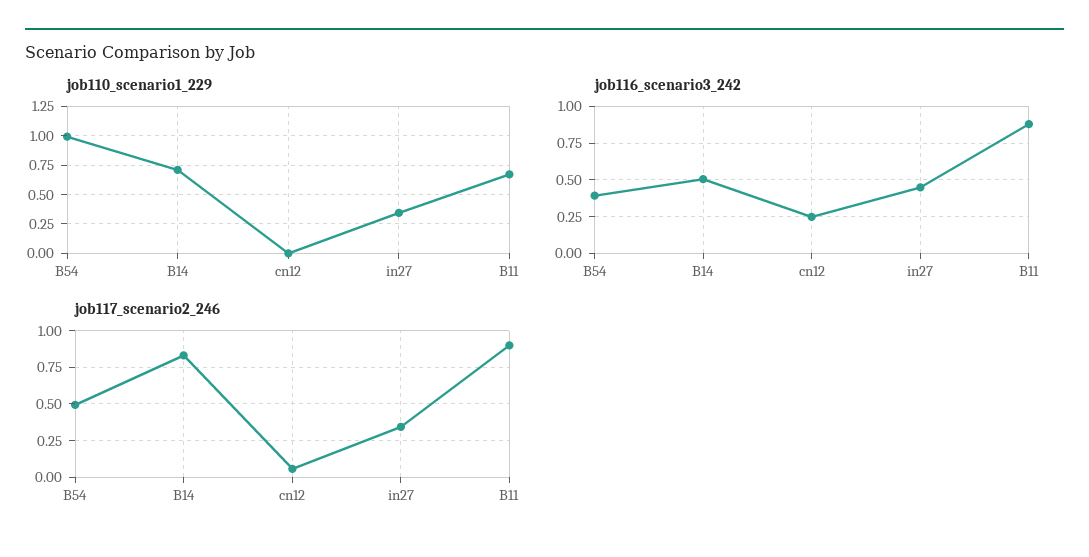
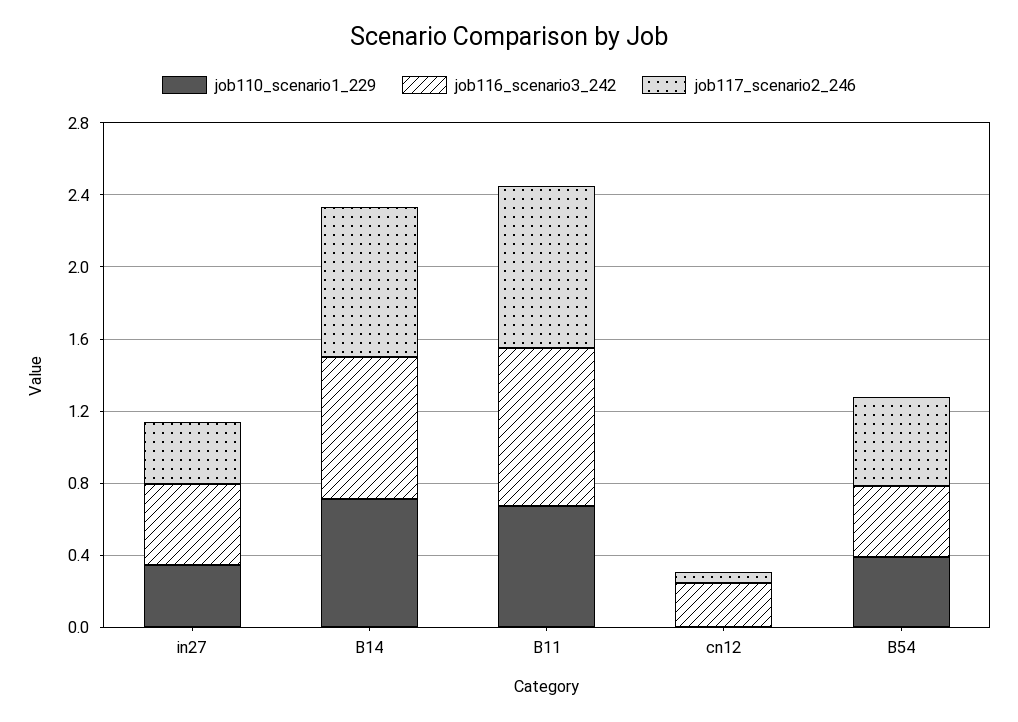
job110_scenario1_229, B54: 1 -> 0.4
job116_scenario3_242, B14: 0.5 -> 0.8

